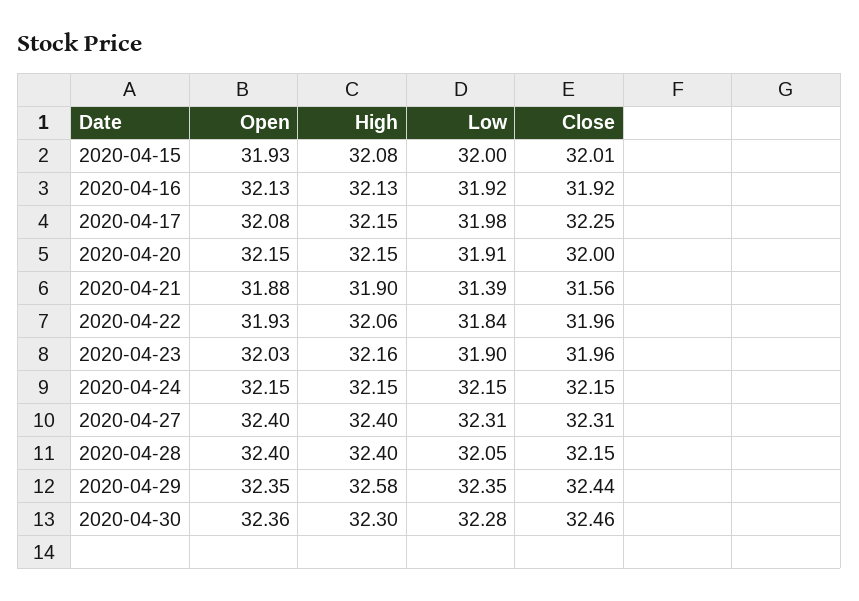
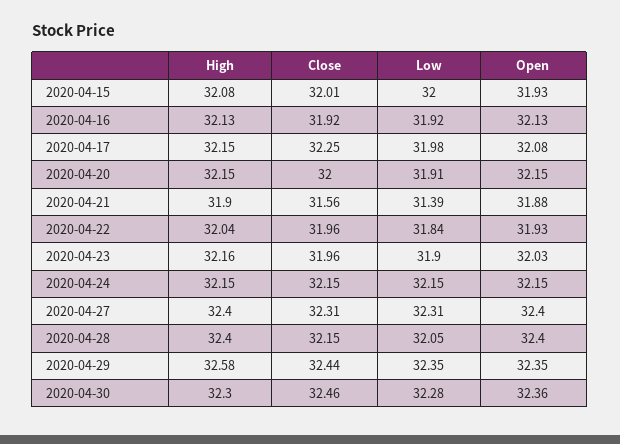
High, 2020-04-22: 32.06 -> 32.04

